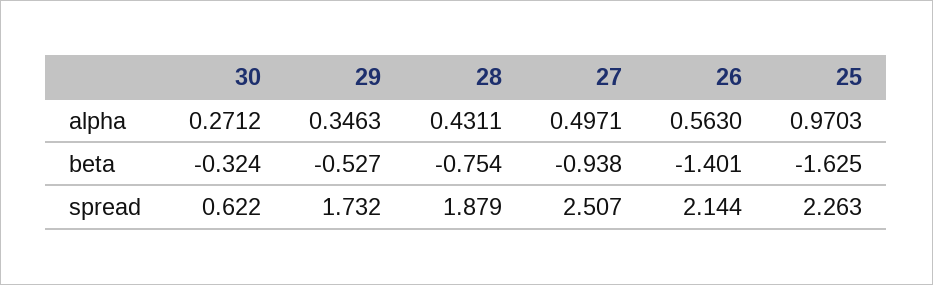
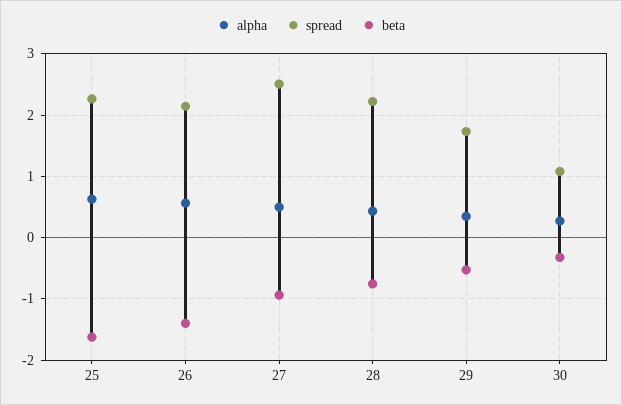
alpha, 25: 0.9703 -> 0.6
spread, 30: 0.622 -> 1.1
spread, 28: 1.879 -> 2.2

